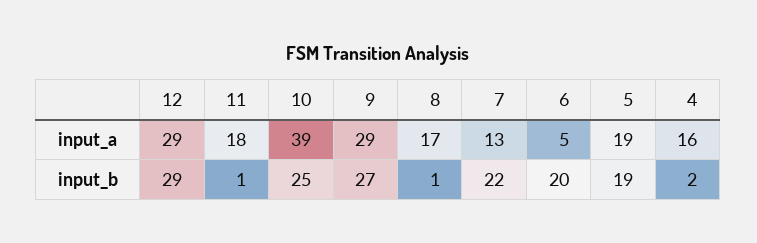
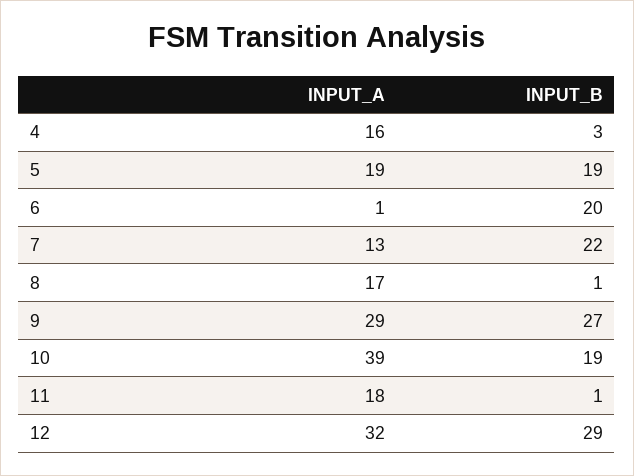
12, input_a: 29 -> 32
6, input_a: 5 -> 1
10, input_b: 25 -> 19
4, input_b: 2 -> 3

